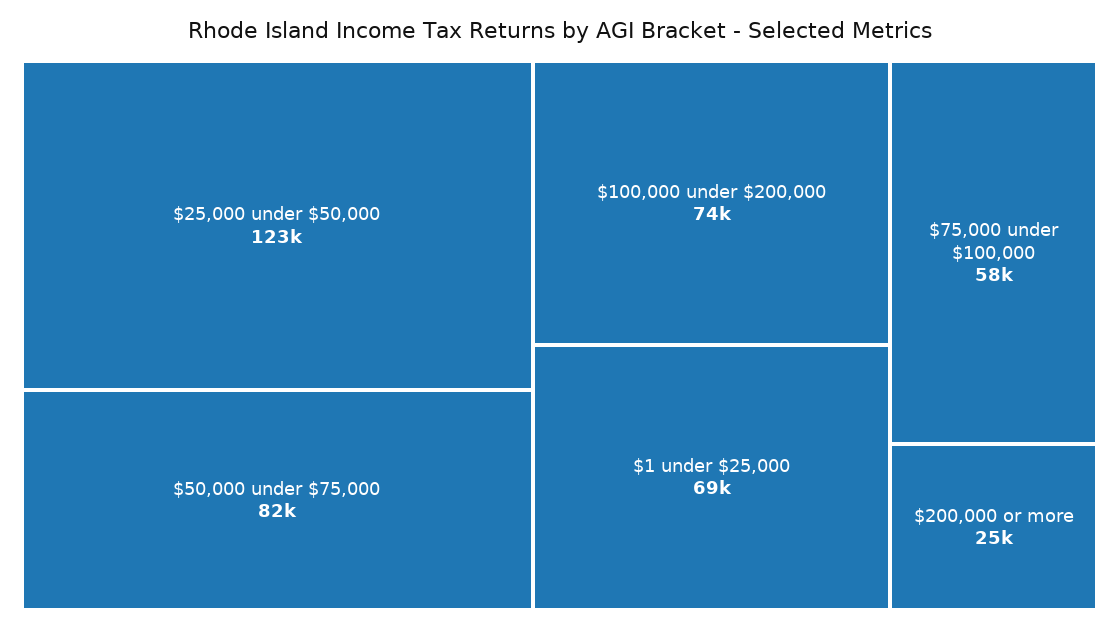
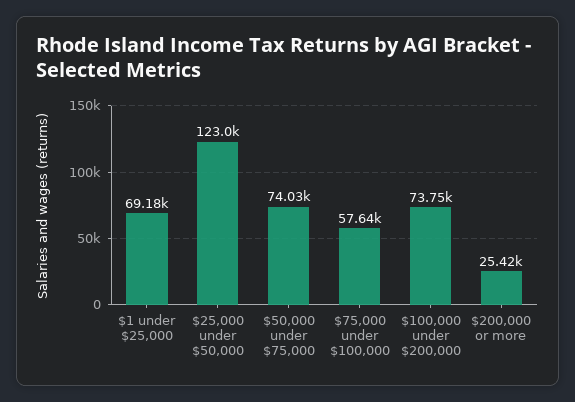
$50,000 under $75,000: 82000 -> 74030

